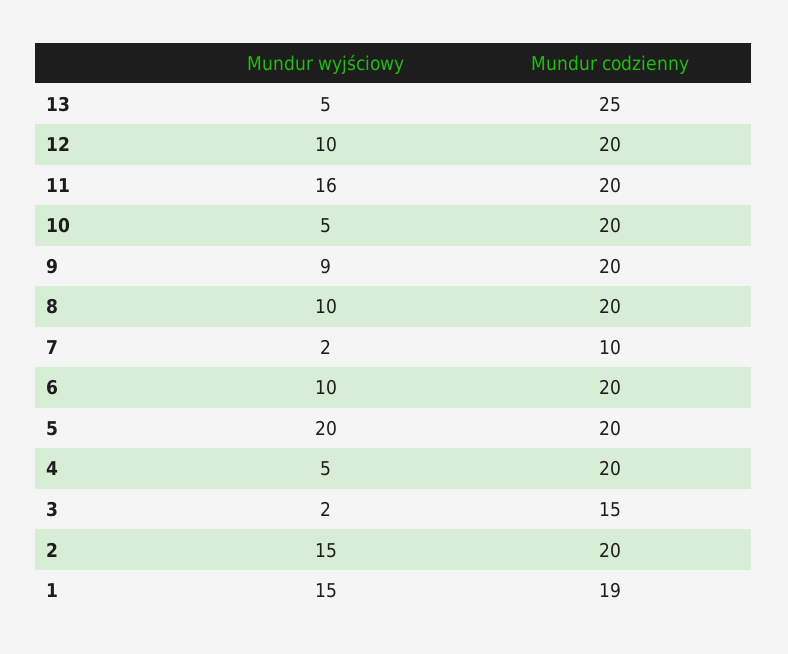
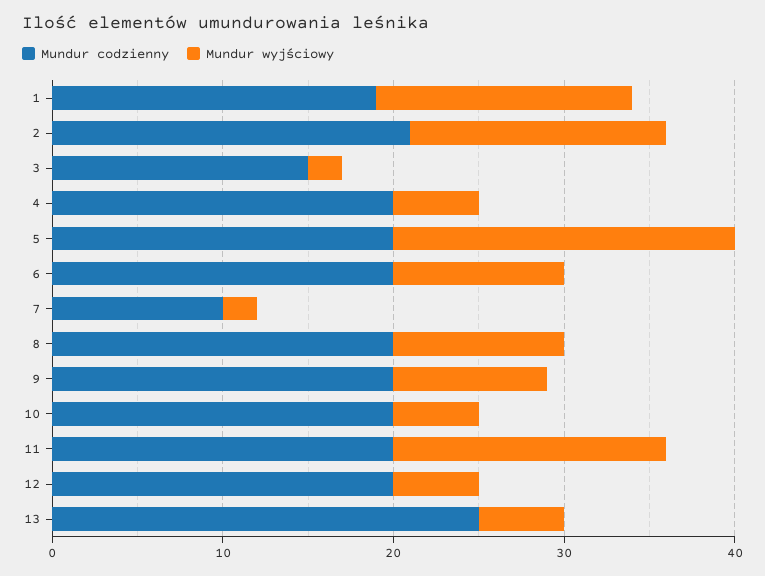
Mundur wyjściowy, 12: 10 -> 5
Mundur codzienny, 2: 20 -> 21

